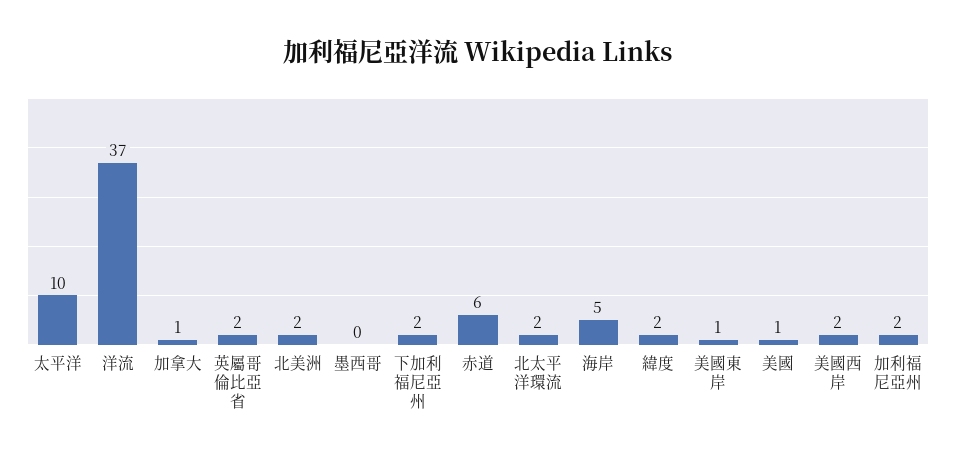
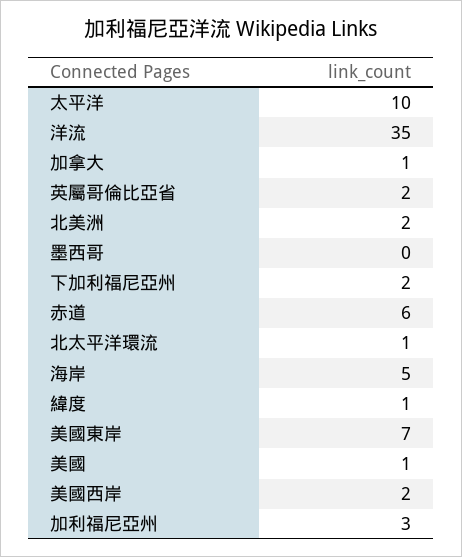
洋流: 37 -> 35
北太平洋環流: 2 -> 1
緯度: 2 -> 1
美國東岸: 1 -> 7
加利福尼亞州: 2 -> 3

